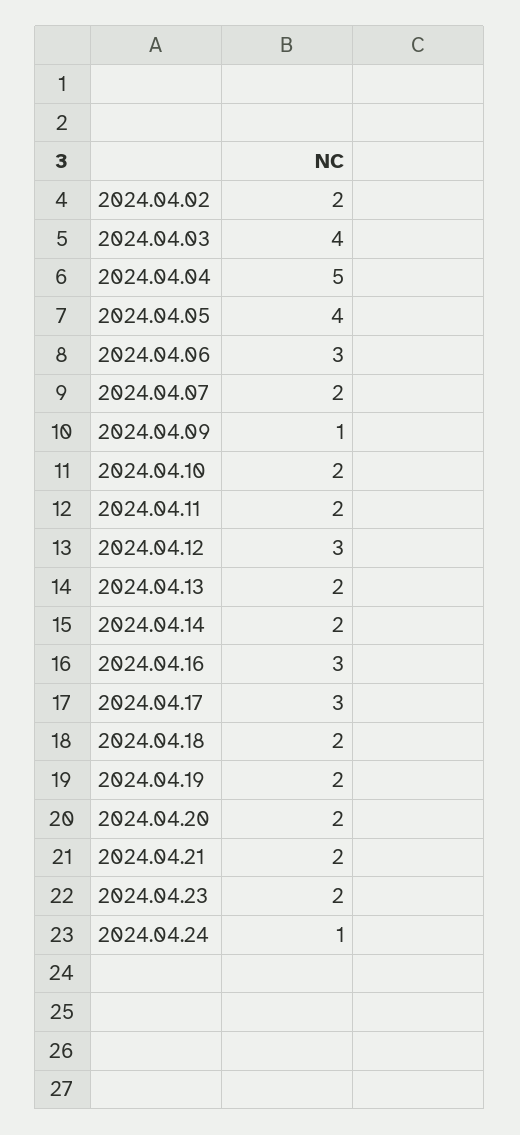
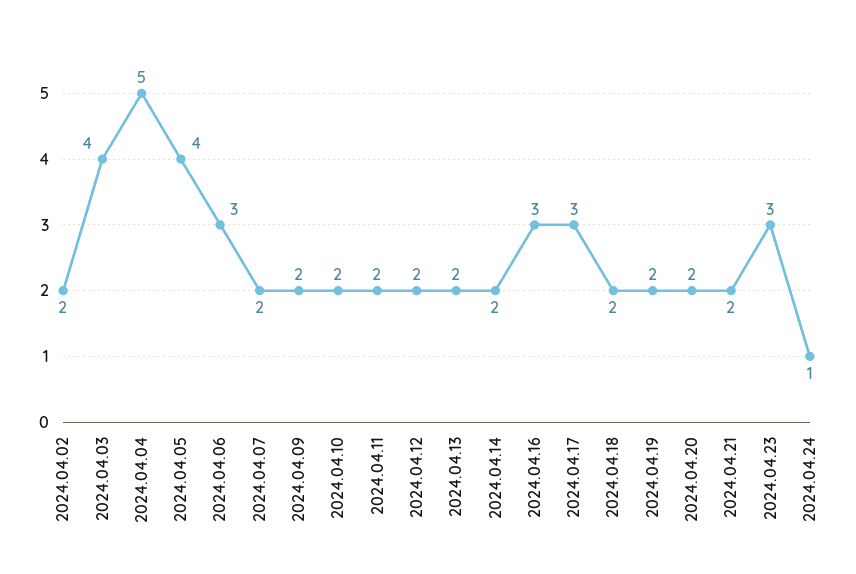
2024.04.09: 1 -> 2
2024.04.12: 3 -> 2
2024.04.23: 2 -> 3

